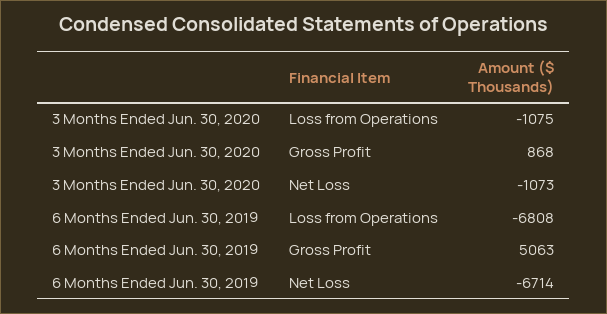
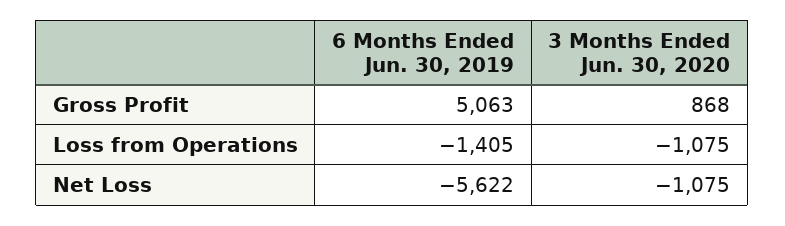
3 Months Ended Jun. 30, 2020, Net Loss: -1073 -> -1075
6 Months Ended Jun. 30, 2019, Loss from Operations: -6808 -> -1405
6 Months Ended Jun. 30, 2019, Net Loss: -6714 -> -5622

